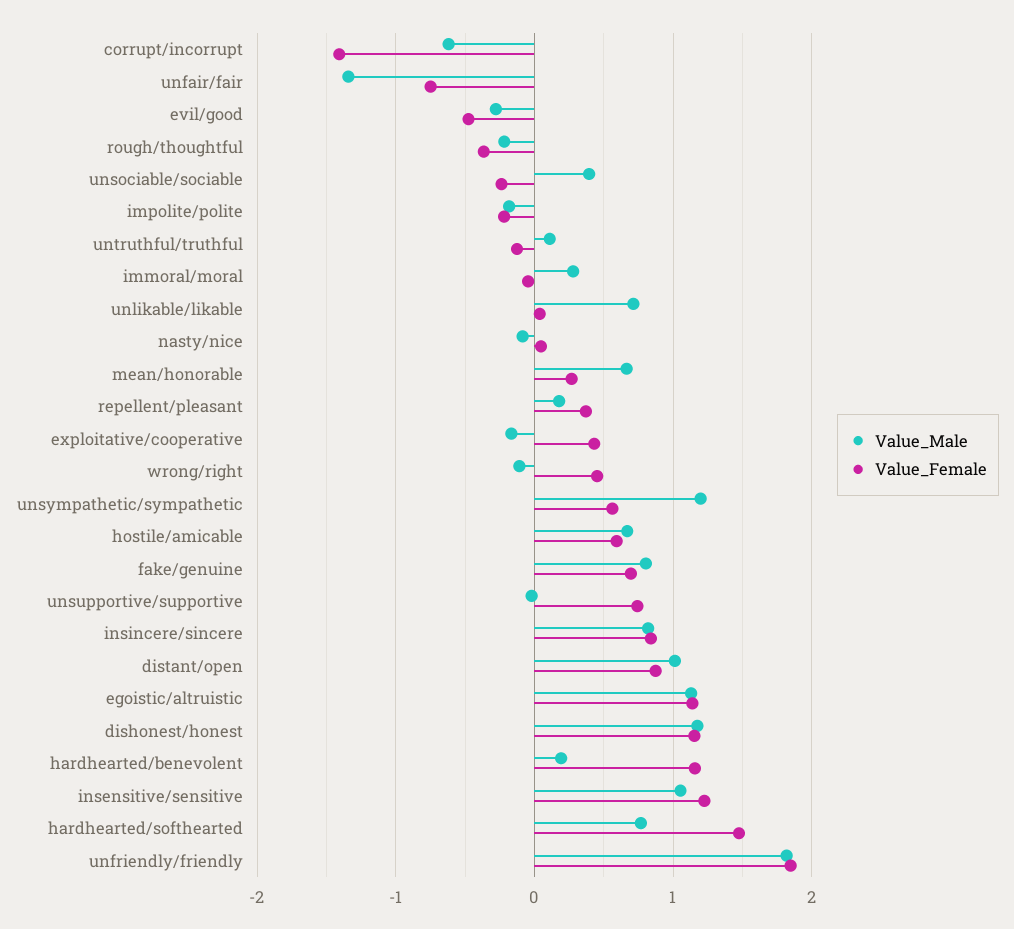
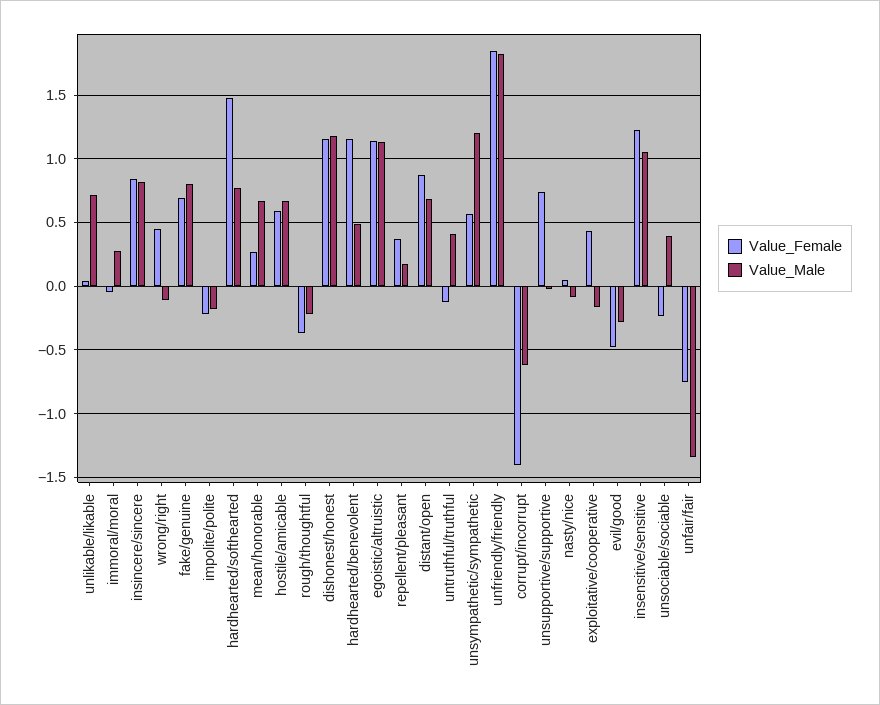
Value_Male, untruthful/truthful: 0.1 -> 0.4
Value_Male, distant/open: 1 -> 0.7
Value_Male, hardhearted/benevolent: 0.2 -> 0.5

